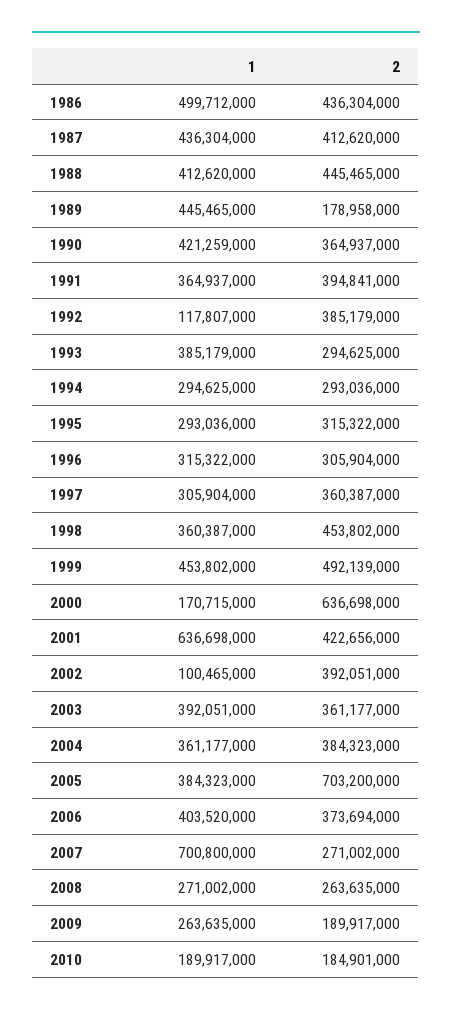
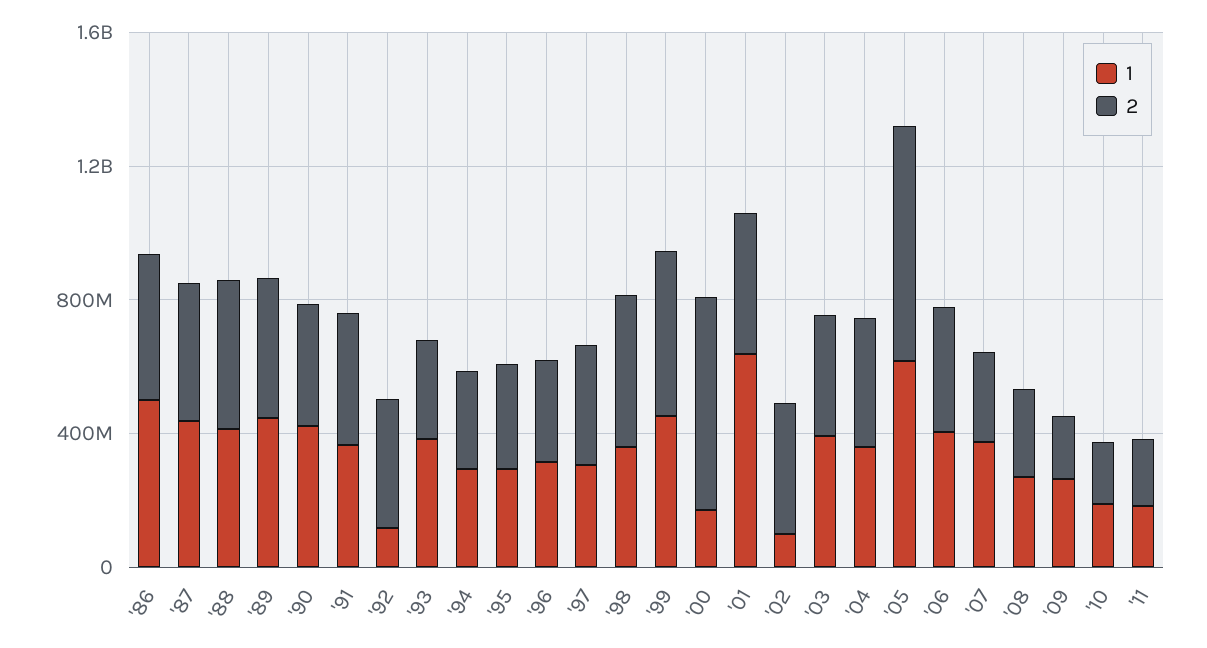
2, 1989: 178958000 -> 400000000
1, 2005: 384323000 -> 600000000
1, 2007: 700800000 -> 400000000
1, '11: none -> 200000000
2, '11: none -> 200000000

